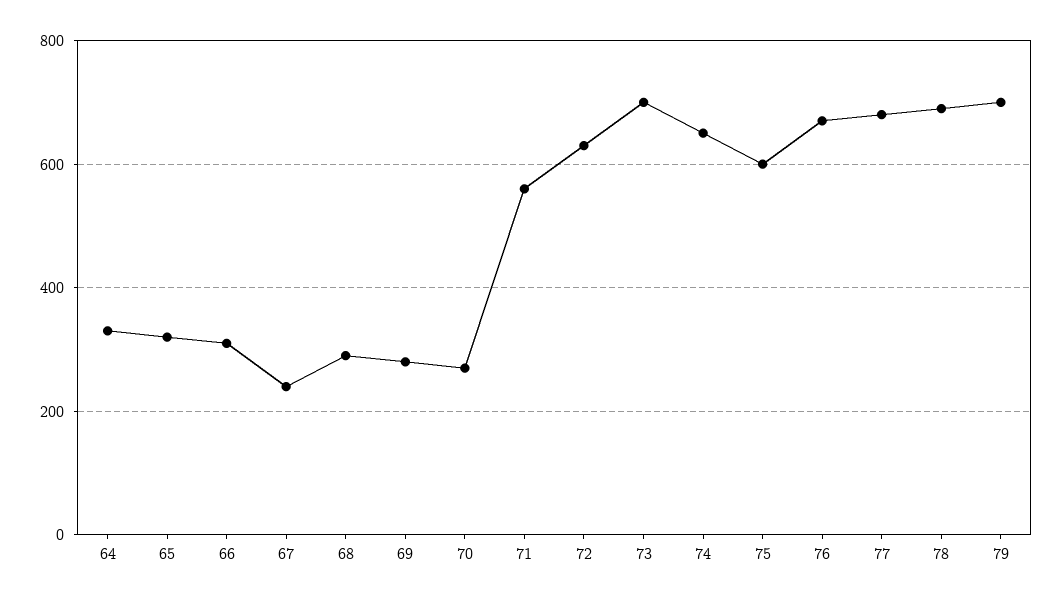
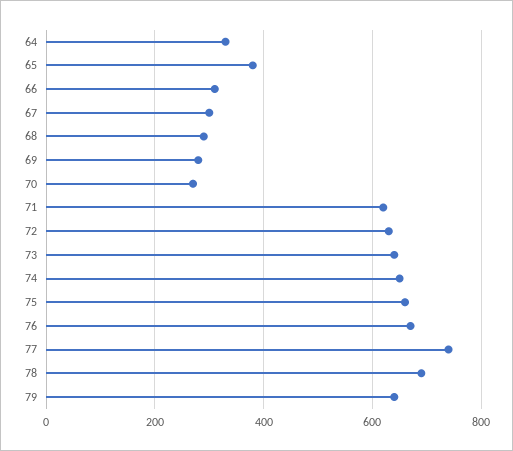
65: 320 -> 380
67: 240 -> 300
71: 560 -> 620
73: 700 -> 640
75: 600 -> 660
77: 680 -> 740
79: 700 -> 640

